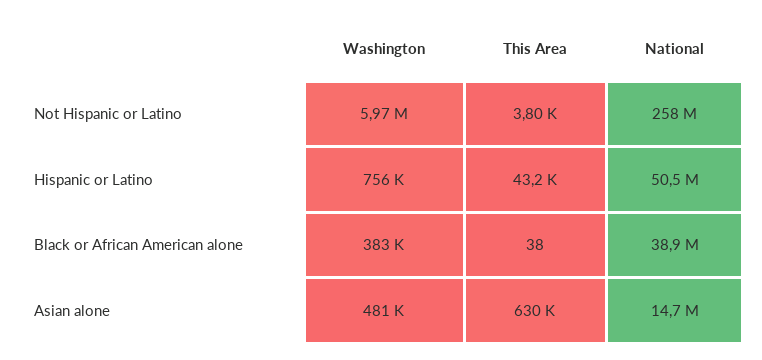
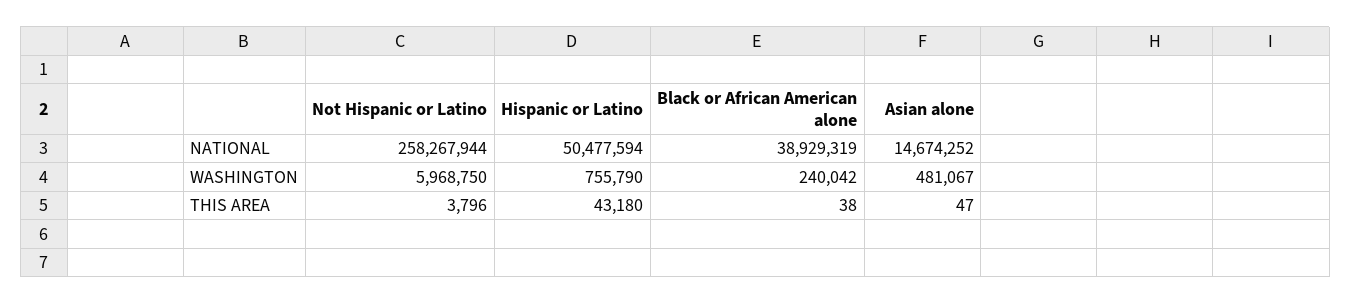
Washington, Black or African American alone: 383000 -> 240042
This Area, Asian alone: 630000 -> 47

